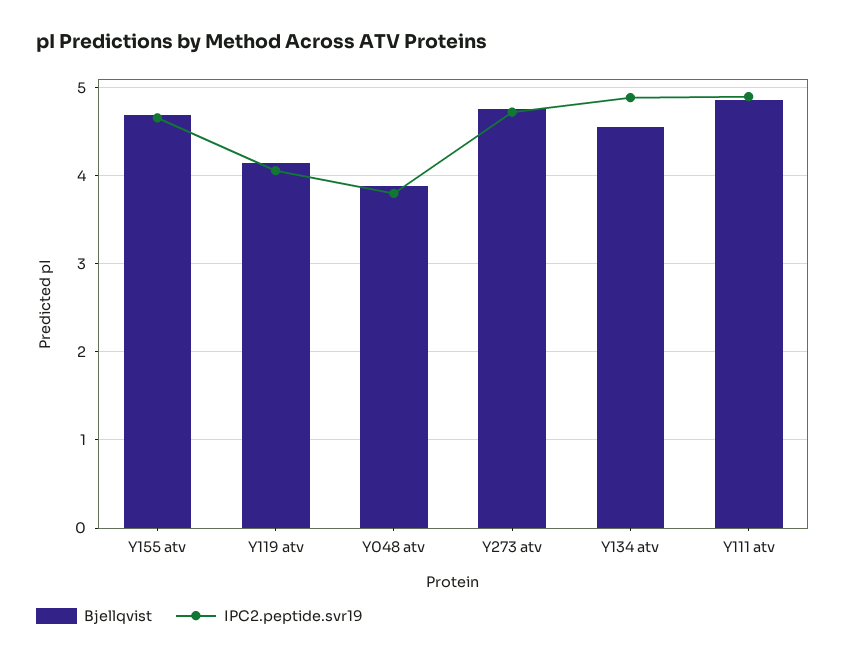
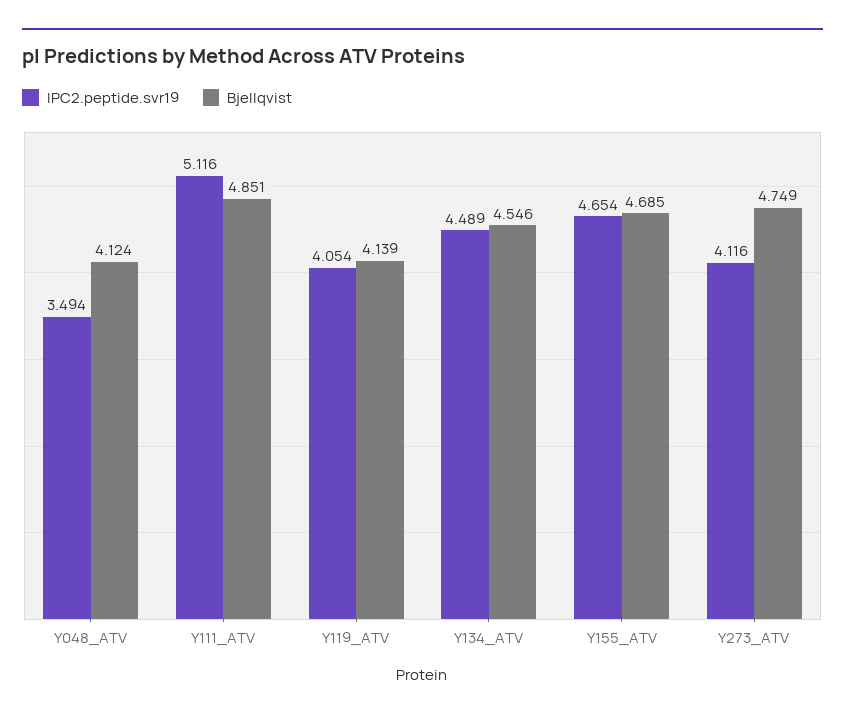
Bjellqvist, Y048 atv: 3.9 -> 4.124
IPC2.peptide.svr19, Y048 atv: 3.8 -> 3.494
IPC2.peptide.svr19, Y273 atv: 4.7 -> 4.116
IPC2.peptide.svr19, Y134 atv: 4.9 -> 4.489
IPC2.peptide.svr19, Y111 atv: 4.9 -> 5.116

